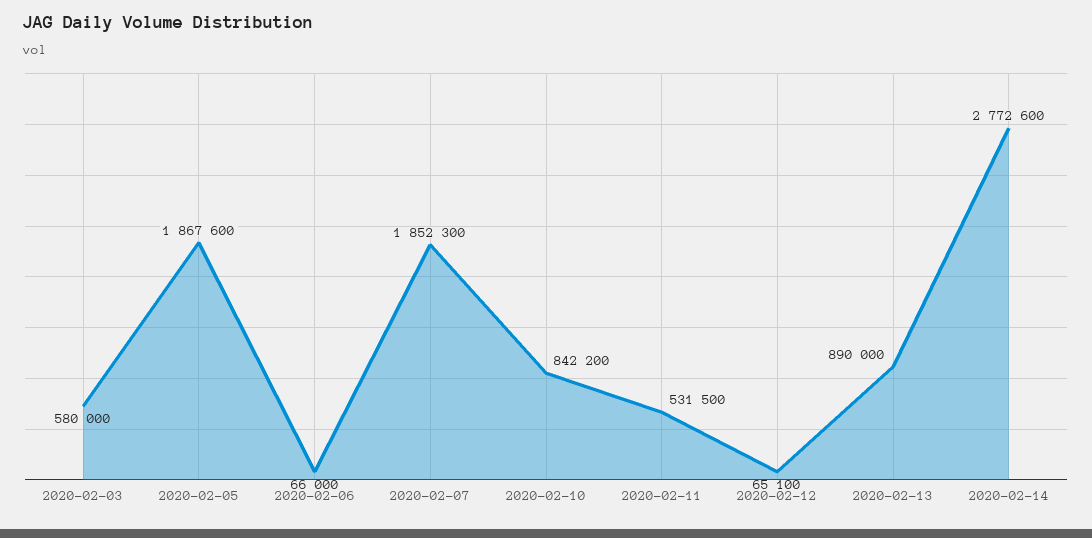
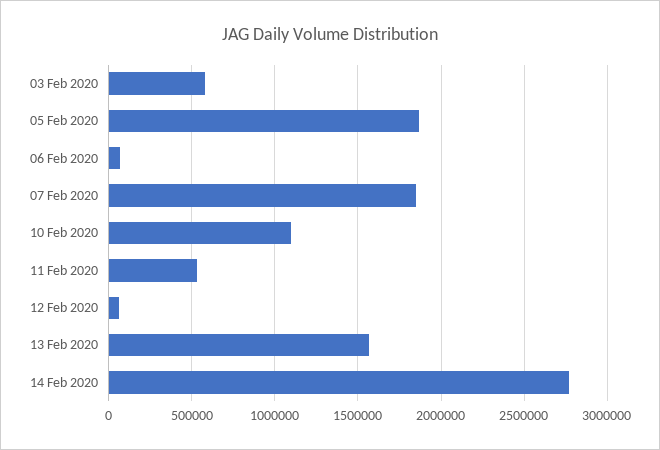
2020-02-10: 842200 -> 1100000
2020-02-13: 890000 -> 1550000

